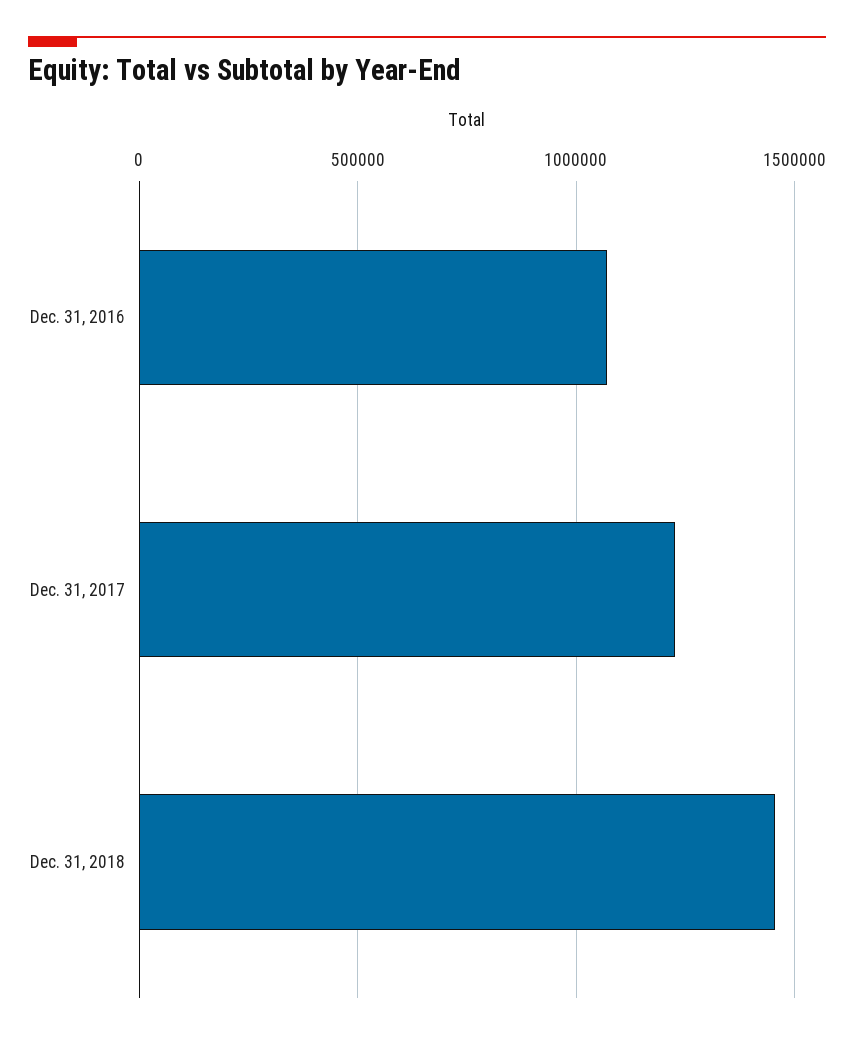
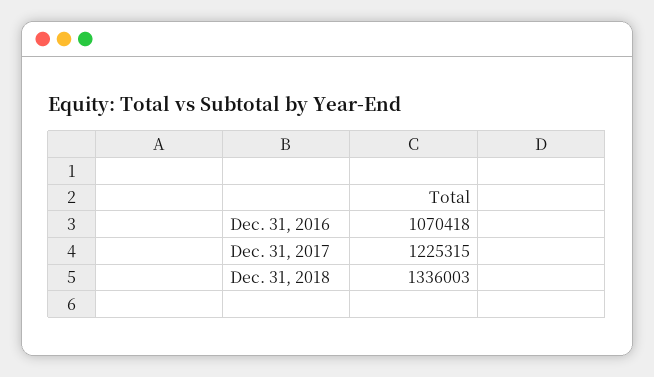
Dec. 31, 2018: 1450000 -> 1336003

